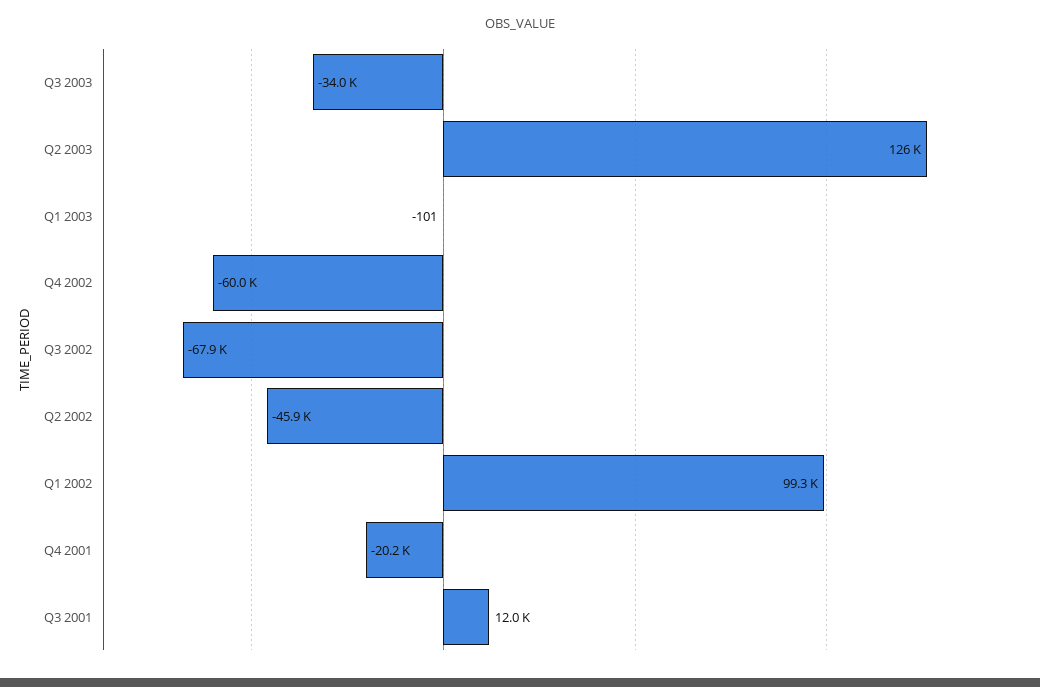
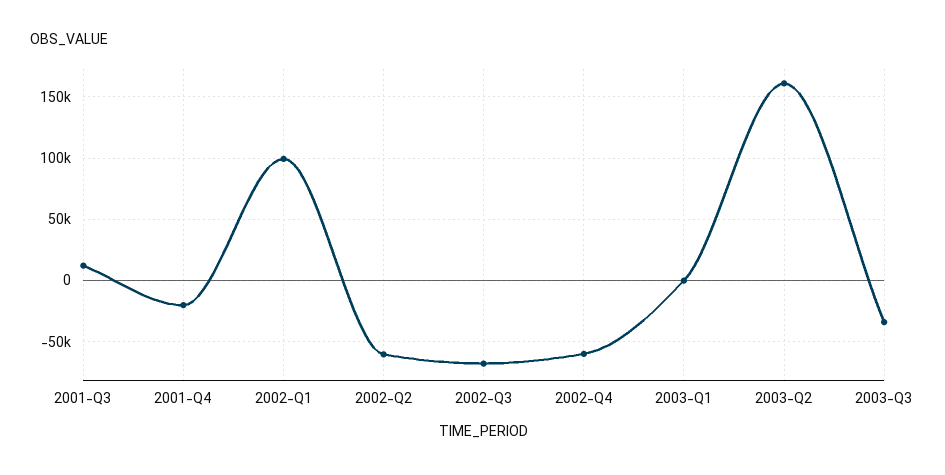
Q2 2003: 126000 -> 160000
Q2 2002: -45900 -> -60000

